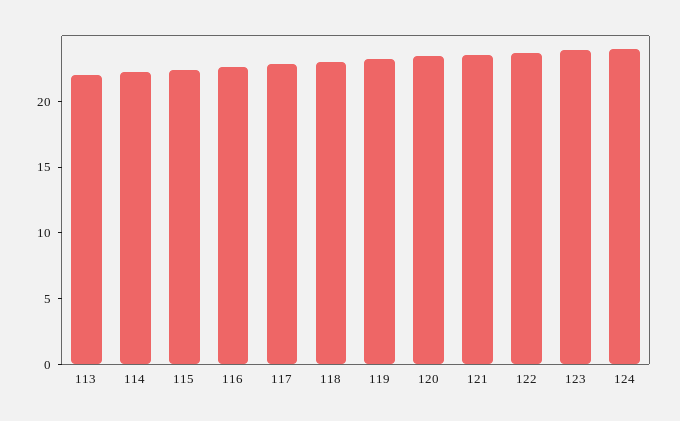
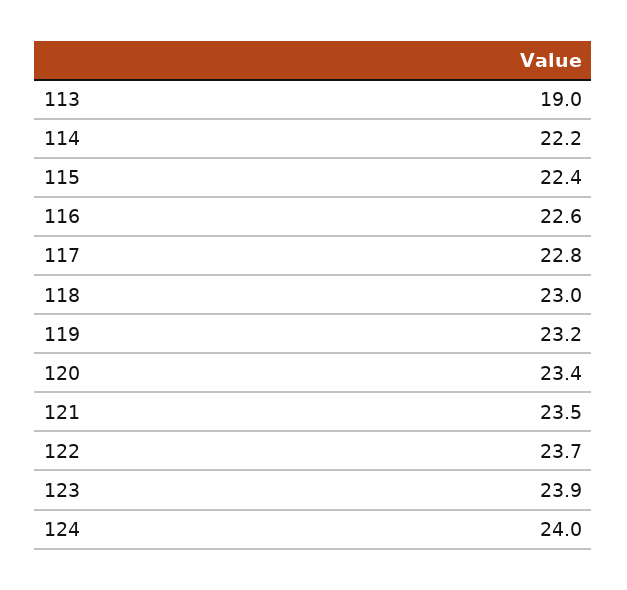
113: 22 -> 19

